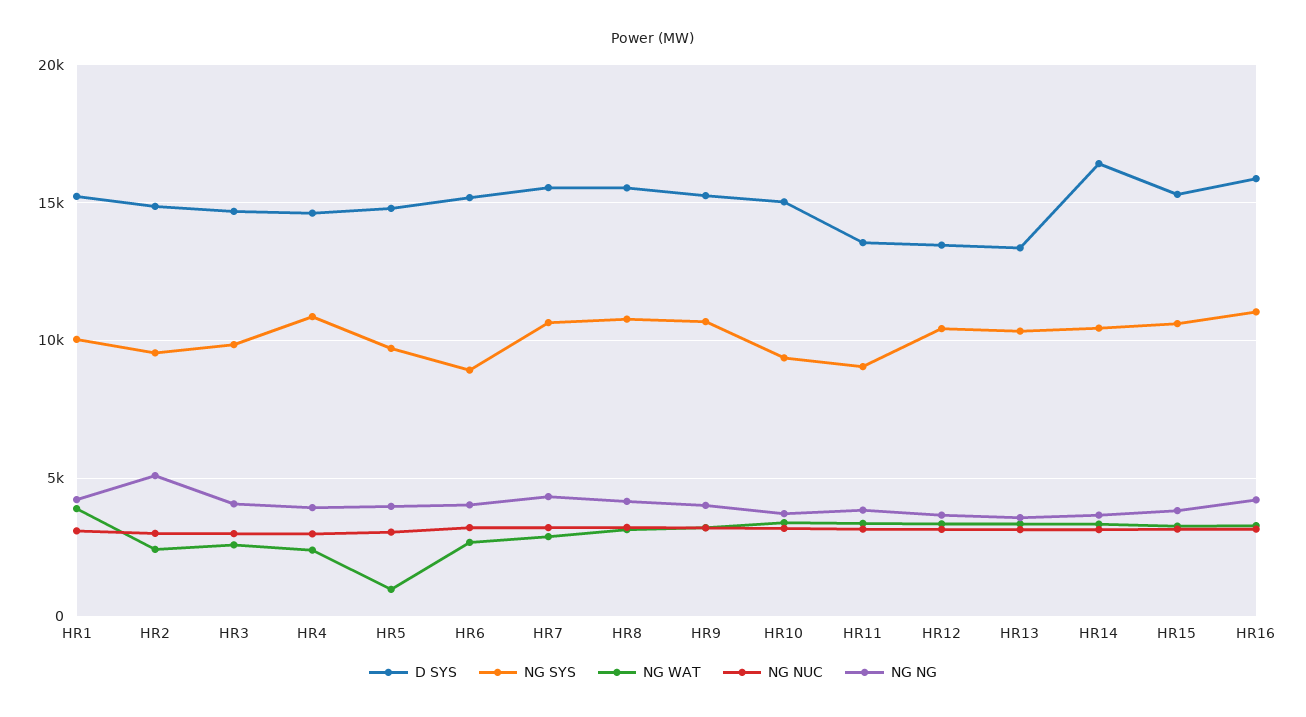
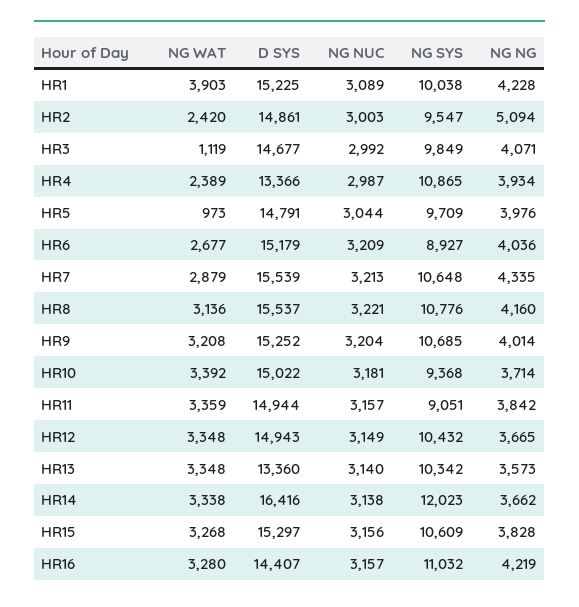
NG WAT, HR3: 2500 -> 1119
D SYS, HR4: 14500 -> 13366
D SYS, HR11: 13500 -> 14944
D SYS, HR12: 13500 -> 14943
NG SYS, HR14: 10500 -> 12023
D SYS, HR16: 16000 -> 14407

